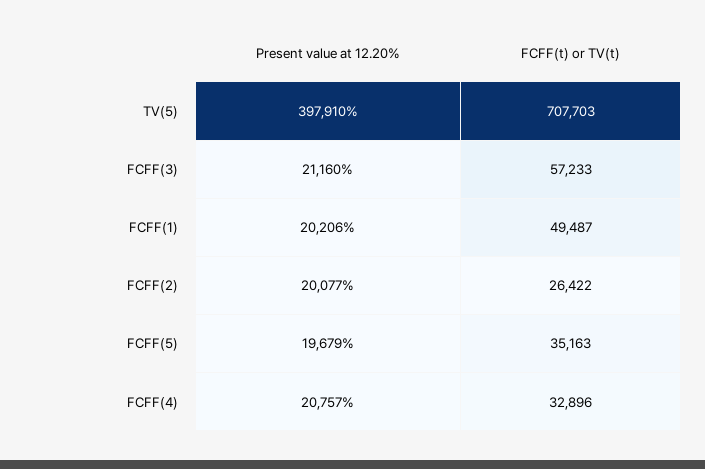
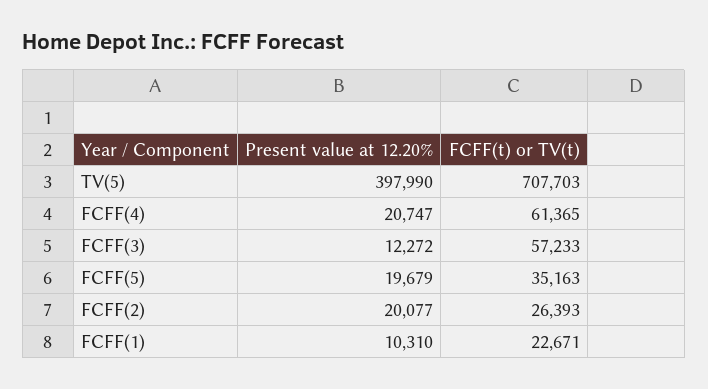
Present value at 12.20%, TV(5): 397910 -> 397990
Present value at 12.20%, FCFF(3): 21160 -> 12272
Present value at 12.20%, FCFF(1): 20206 -> 10310
FCFF(t) or TV(t), FCFF(1): 49487 -> 22671
FCFF(t) or TV(t), FCFF(2): 26422 -> 26393
Present value at 12.20%, FCFF(4): 20757 -> 20747
FCFF(t) or TV(t), FCFF(4): 32896 -> 61365

